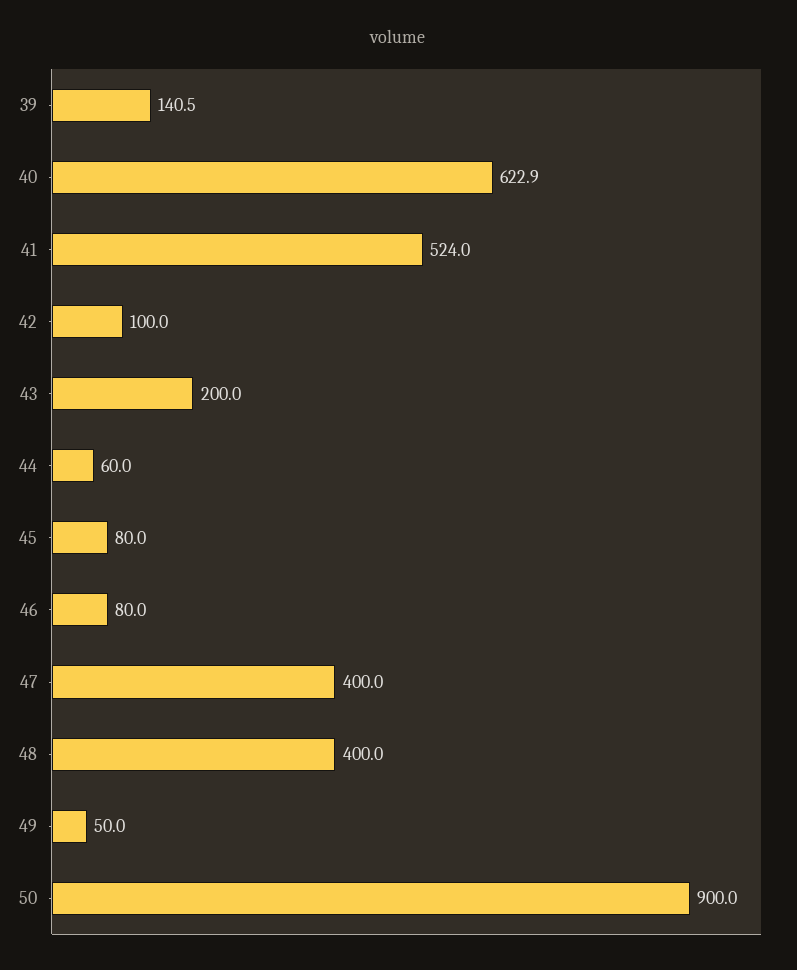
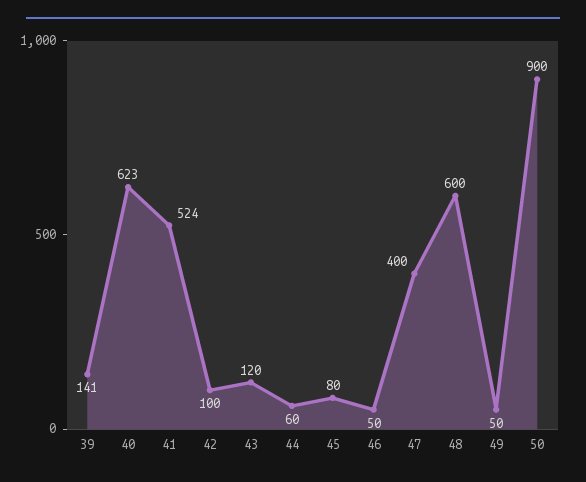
43: 200 -> 120
46: 80 -> 50
48: 400 -> 600

